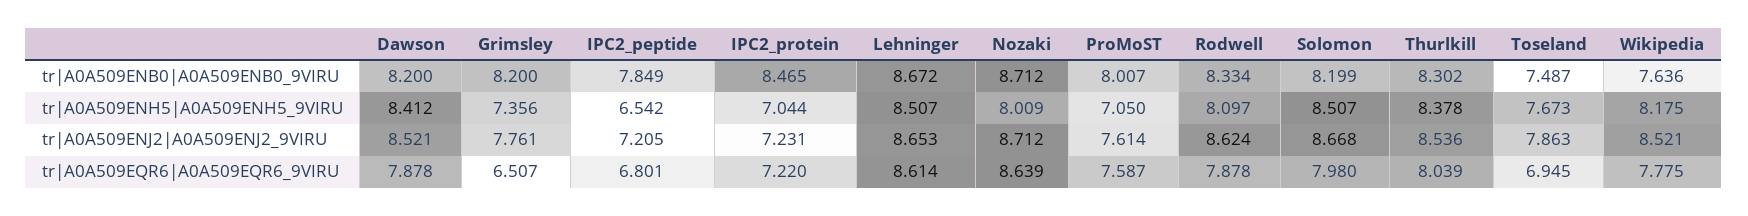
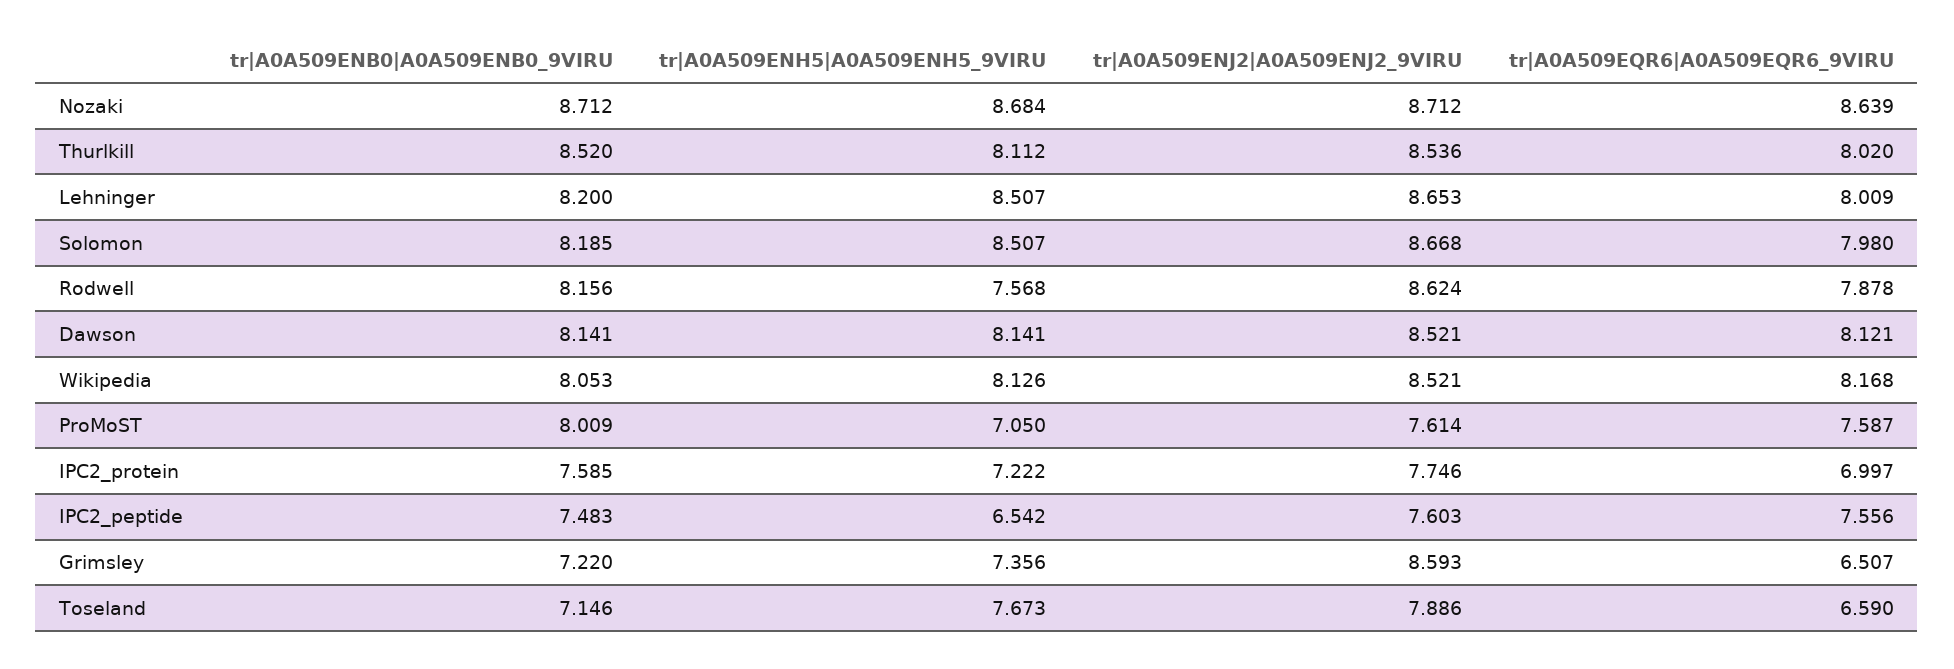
Dawson, tr|A0A509ENB0|A0A509ENB0_9VIRU: 8.2 -> 8.141
Grimsley, tr|A0A509ENB0|A0A509ENB0_9VIRU: 8.2 -> 7.22
IPC2_peptide, tr|A0A509ENB0|A0A509ENB0_9VIRU: 7.849 -> 7.483
IPC2_protein, tr|A0A509ENB0|A0A509ENB0_9VIRU: 8.465 -> 7.585
Lehninger, tr|A0A509ENB0|A0A509ENB0_9VIRU: 8.672 -> 8.2
ProMoST, tr|A0A509ENB0|A0A509ENB0_9VIRU: 8.007 -> 8.009
Rodwell, tr|A0A509ENB0|A0A509ENB0_9VIRU: 8.334 -> 8.156
Solomon, tr|A0A509ENB0|A0A509ENB0_9VIRU: 8.199 -> 8.185
Thurlkill, tr|A0A509ENB0|A0A509ENB0_9VIRU: 8.302 -> 8.52
Toseland, tr|A0A509ENB0|A0A509ENB0_9VIRU: 7.487 -> 7.146
Wikipedia, tr|A0A509ENB0|A0A509ENB0_9VIRU: 7.636 -> 8.053
Dawson, tr|A0A509ENH5|A0A509ENH5_9VIRU: 8.412 -> 8.141
IPC2_protein, tr|A0A509ENH5|A0A509ENH5_9VIRU: 7.044 -> 7.222
Nozaki, tr|A0A509ENH5|A0A509ENH5_9VIRU: 8.009 -> 8.684
Rodwell, tr|A0A509ENH5|A0A509ENH5_9VIRU: 8.097 -> 7.568
Thurlkill, tr|A0A509ENH5|A0A509ENH5_9VIRU: 8.378 -> 8.112
Wikipedia, tr|A0A509ENH5|A0A509ENH5_9VIRU: 8.175 -> 8.126
Grimsley, tr|A0A509ENJ2|A0A509ENJ2_9VIRU: 7.761 -> 8.593
IPC2_peptide, tr|A0A509ENJ2|A0A509ENJ2_9VIRU: 7.205 -> 7.603
IPC2_protein, tr|A0A509ENJ2|A0A509ENJ2_9VIRU: 7.231 -> 7.746
Toseland, tr|A0A509ENJ2|A0A509ENJ2_9VIRU: 7.863 -> 7.886
Dawson, tr|A0A509EQR6|A0A509EQR6_9VIRU: 7.878 -> 8.121
IPC2_peptide, tr|A0A509EQR6|A0A509EQR6_9VIRU: 6.801 -> 7.556
IPC2_protein, tr|A0A509EQR6|A0A509EQR6_9VIRU: 7.22 -> 6.997
Lehninger, tr|A0A509EQR6|A0A509EQR6_9VIRU: 8.614 -> 8.009
Thurlkill, tr|A0A509EQR6|A0A509EQR6_9VIRU: 8.039 -> 8.02
Toseland, tr|A0A509EQR6|A0A509EQR6_9VIRU: 6.945 -> 6.59
Wikipedia, tr|A0A509EQR6|A0A509EQR6_9VIRU: 7.775 -> 8.168

